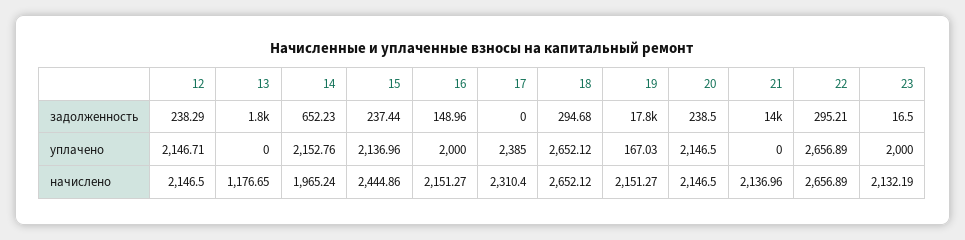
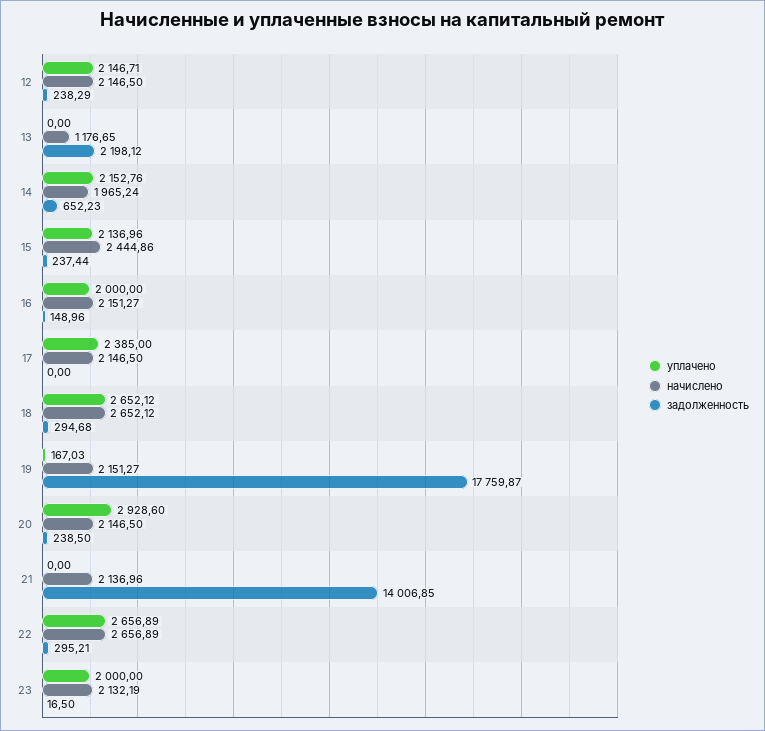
задолженность, 13: 1800 -> 2198.12
уплачено, 20: 2146.5 -> 2928.6
начислено, 17: 2310.4 -> 2146.5

